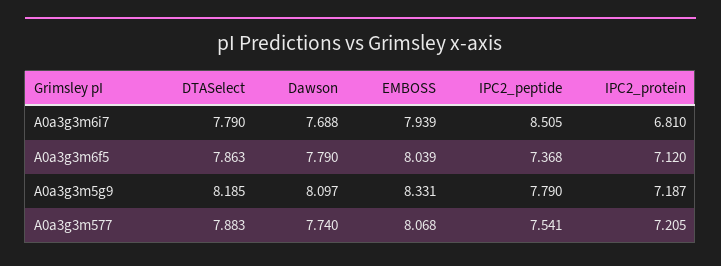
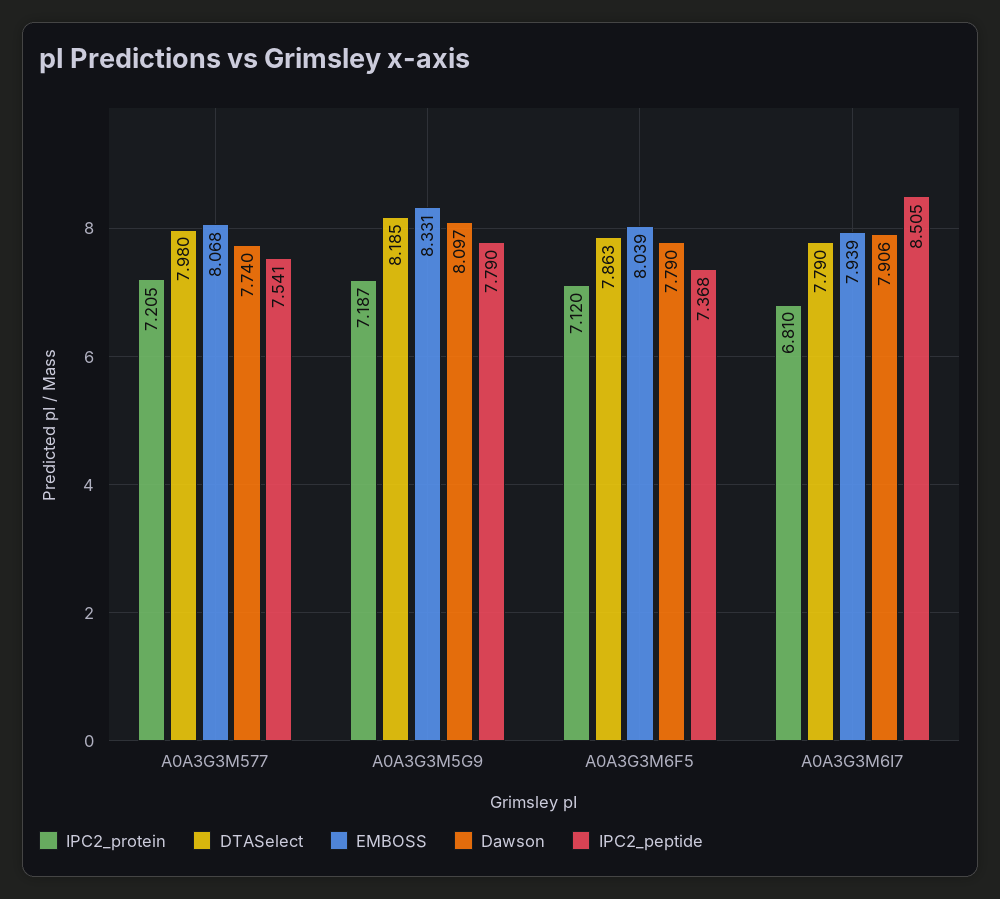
Dawson, A0a3g3m6i7: 7.688 -> 7.906
DTASelect, A0a3g3m577: 7.883 -> 7.98

